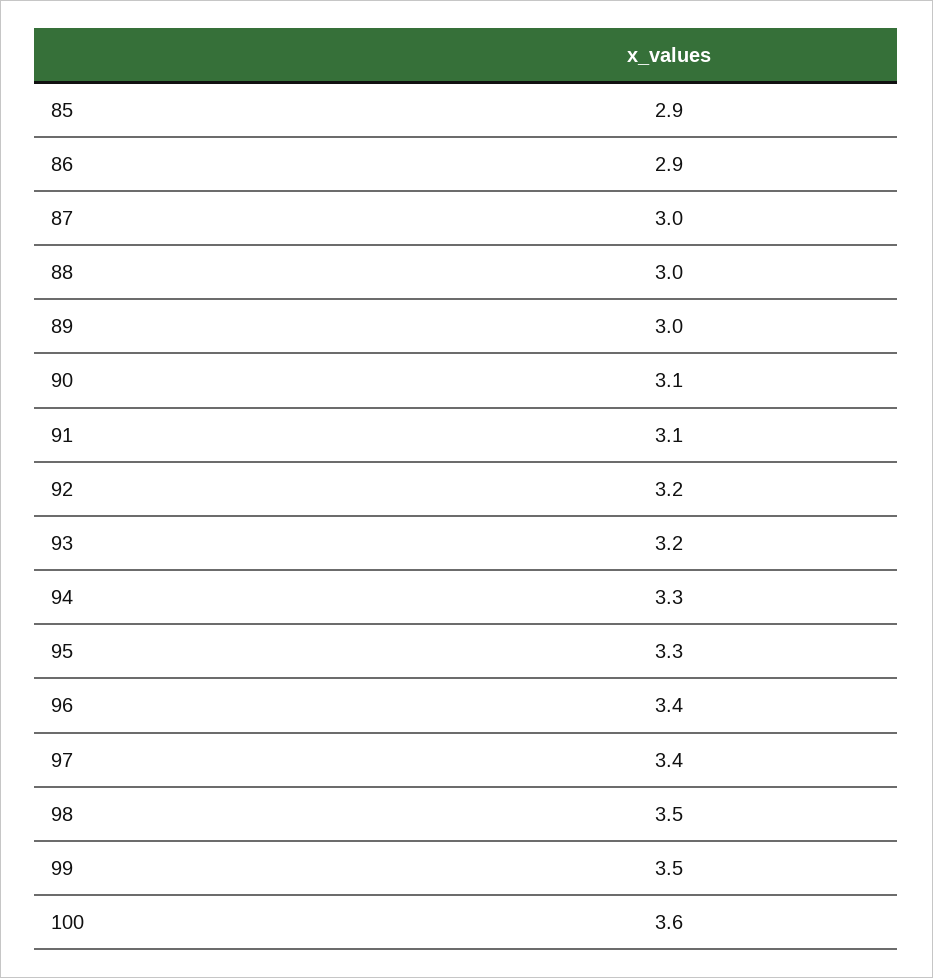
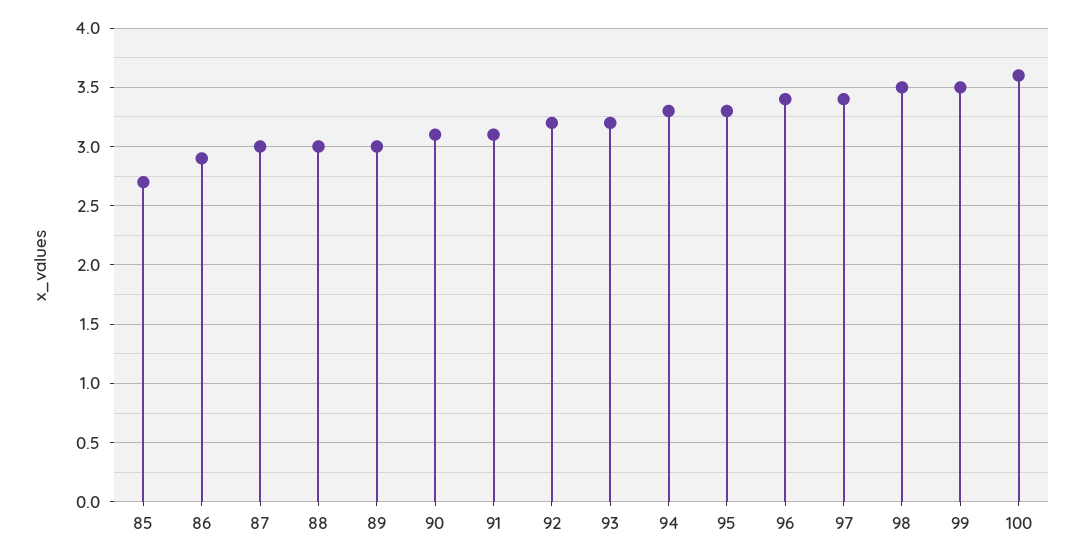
85: 2.9 -> 2.7

